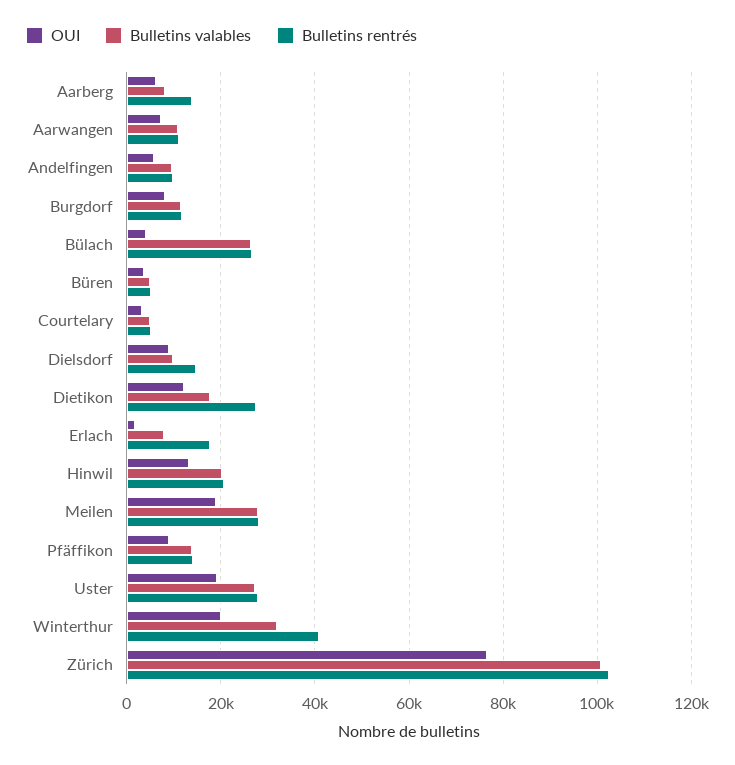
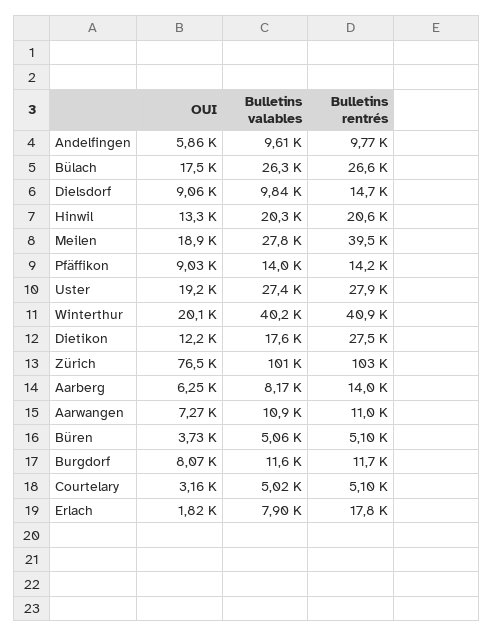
OUI, Bülach: 4000 -> 17500
Bulletins rentrés, Meilen: 28000 -> 39500
Bulletins valables, Winterthur: 32000 -> 40200

